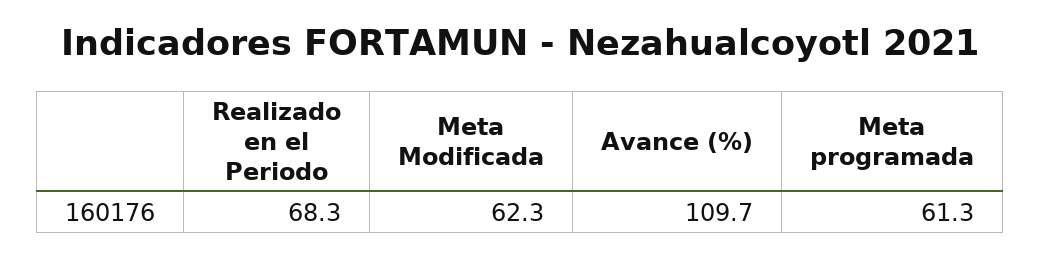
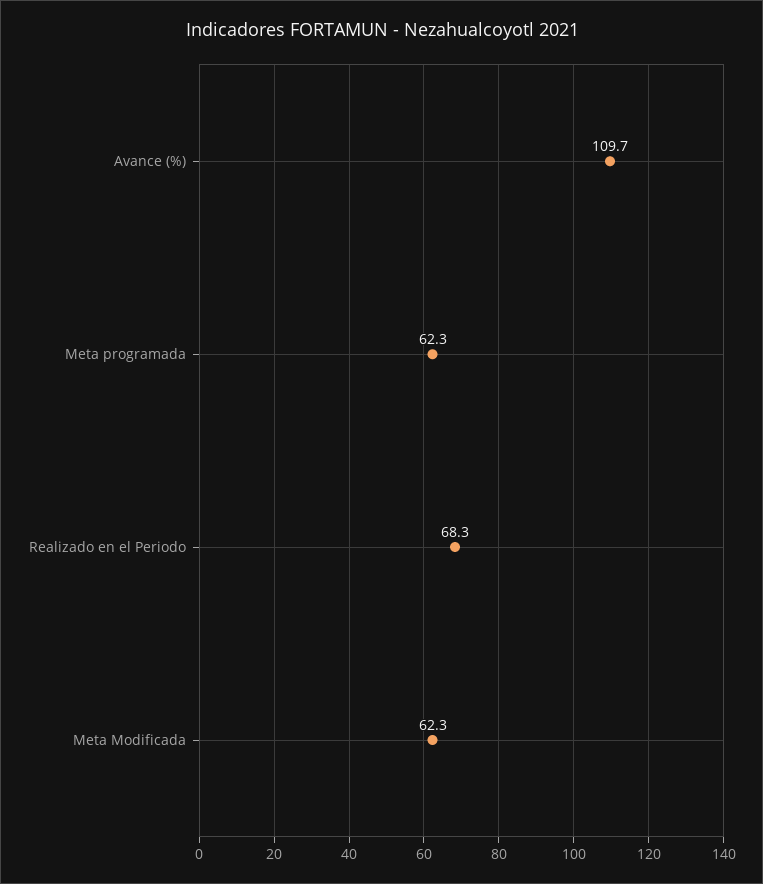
Meta programada: 61.3 -> 62.3

